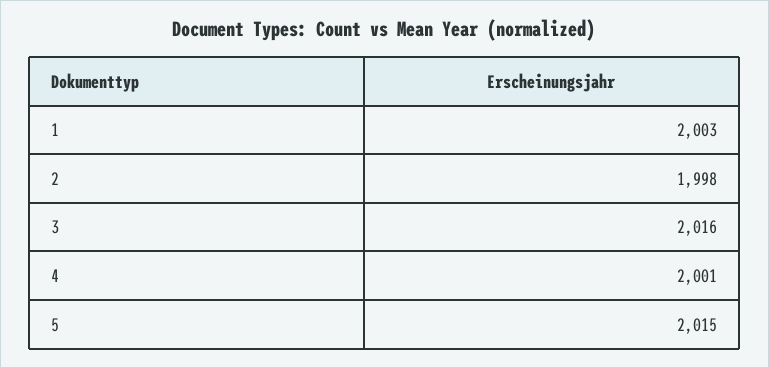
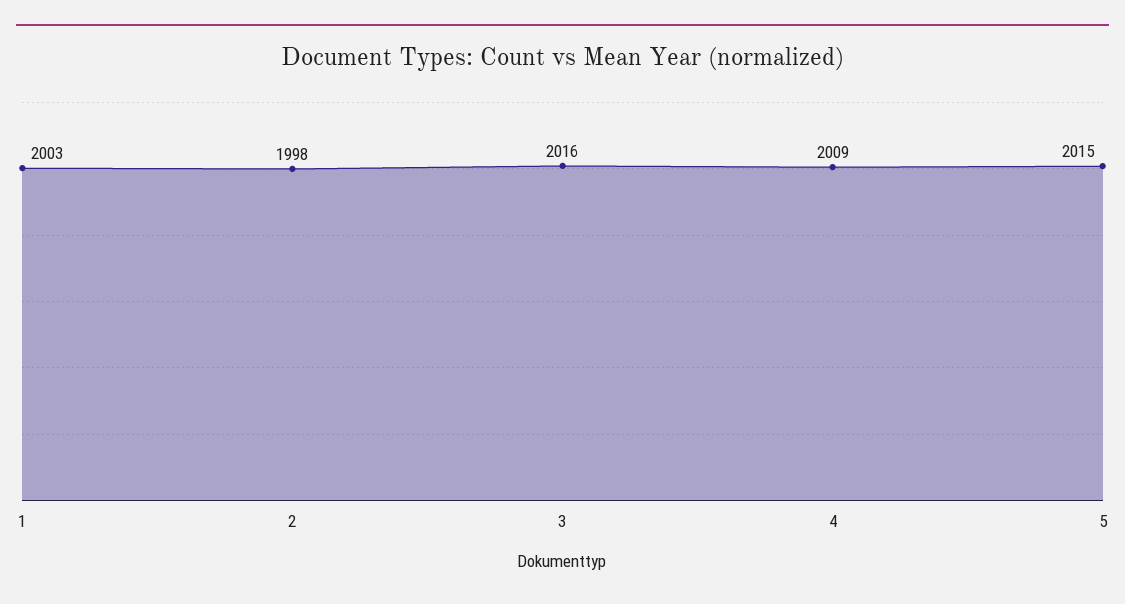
4: 2001 -> 2009

